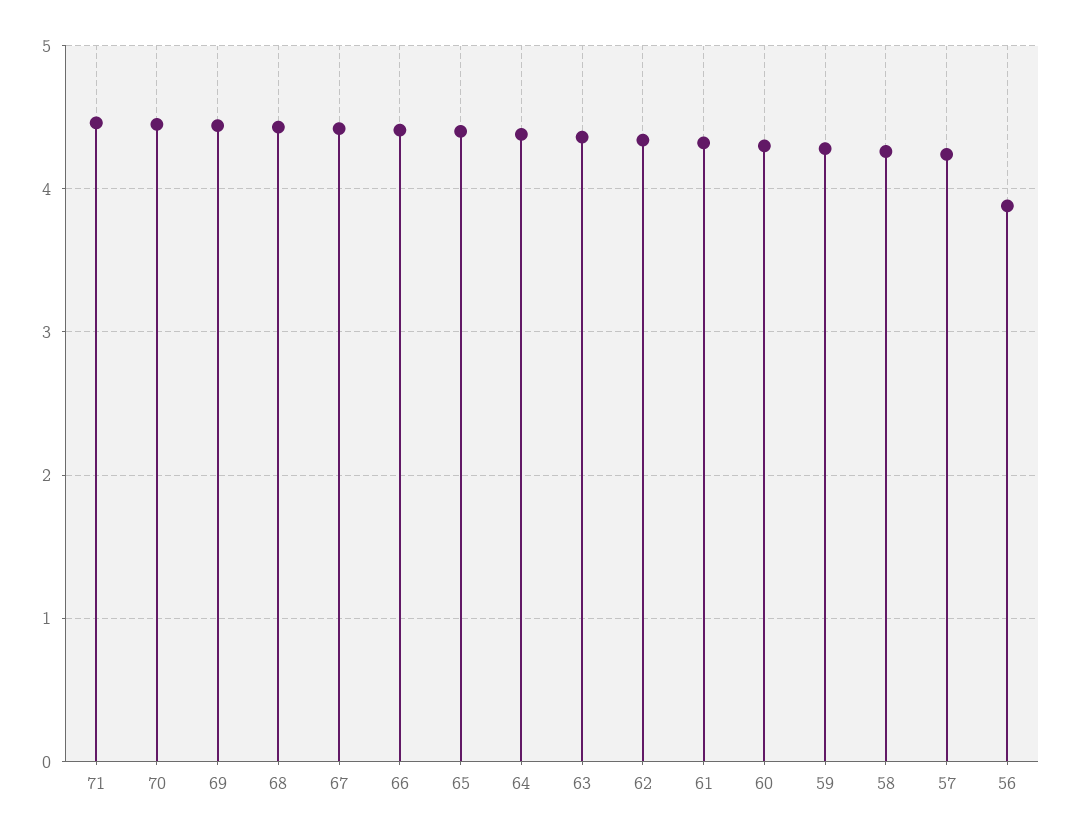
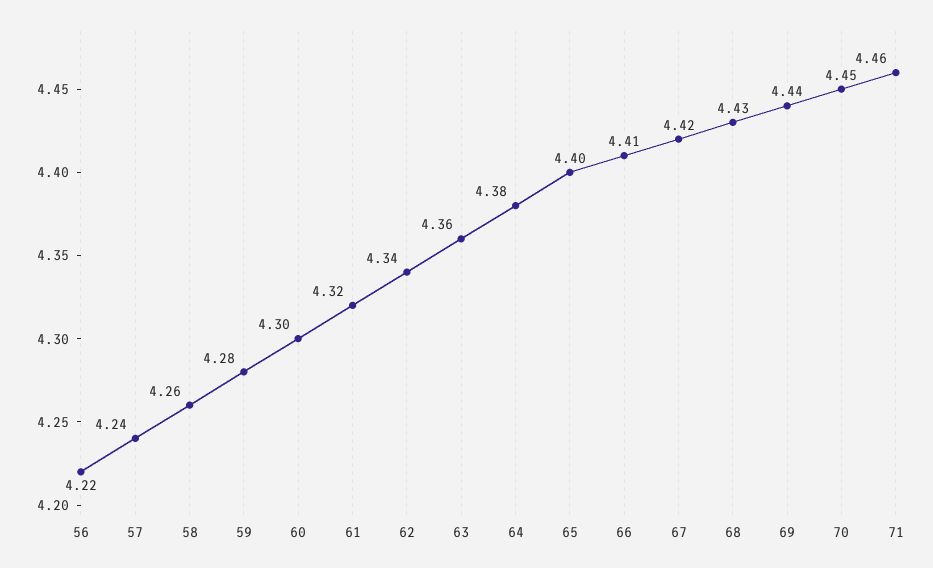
56: 3.9 -> 4.22

